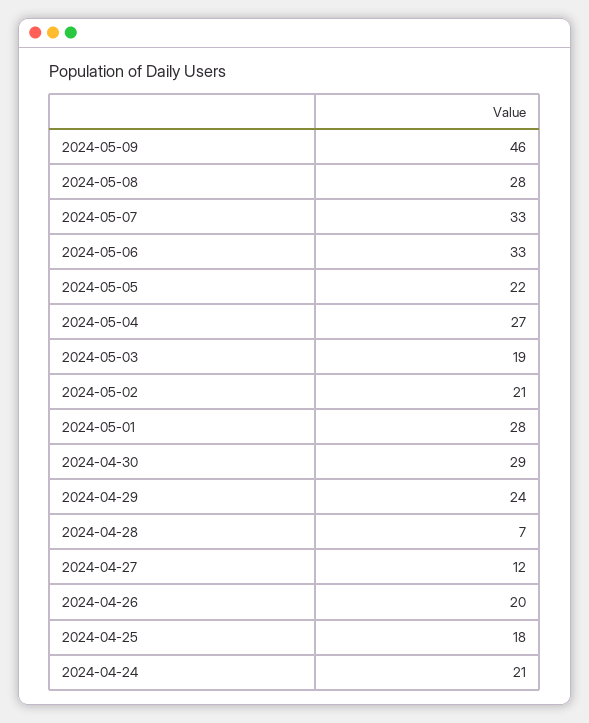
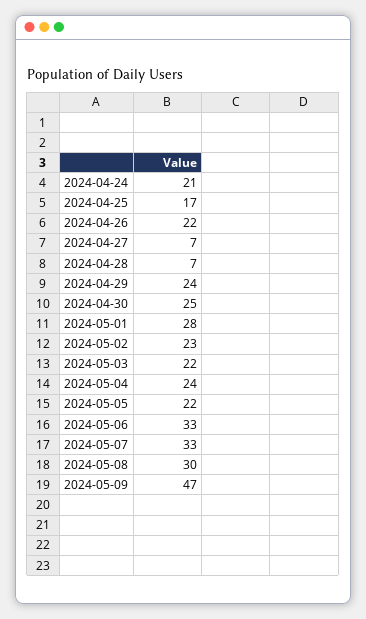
2024-05-09: 46 -> 47
2024-05-08: 28 -> 30
2024-05-04: 27 -> 24
2024-05-03: 19 -> 22
2024-05-02: 21 -> 23
2024-04-30: 29 -> 25
2024-04-27: 12 -> 7
2024-04-26: 20 -> 22
2024-04-25: 18 -> 17

